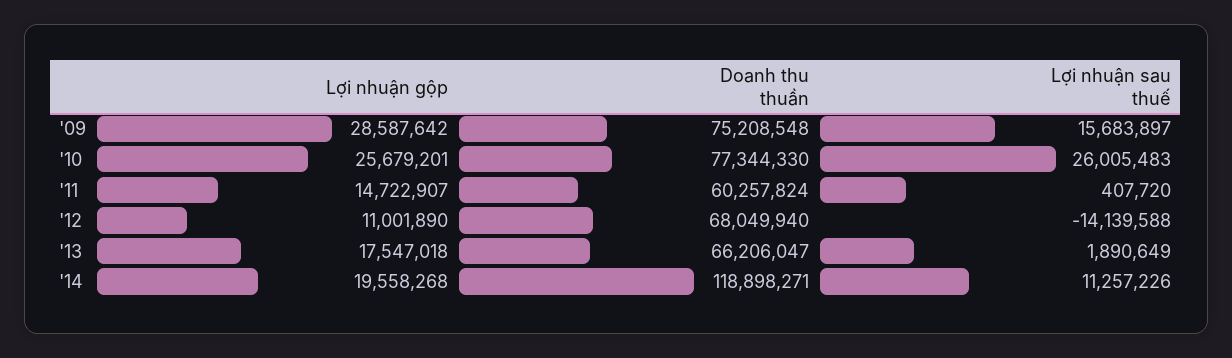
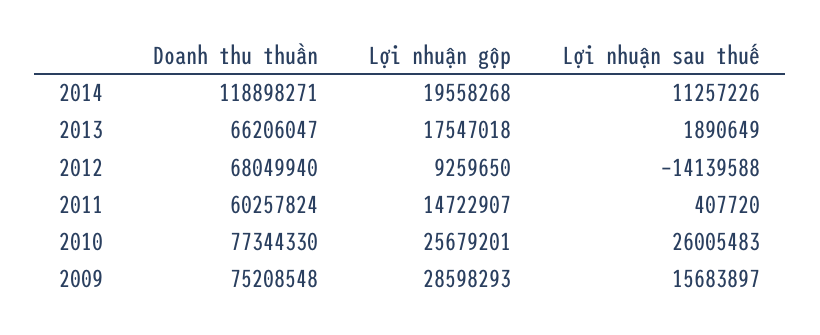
Lợi nhuận gộp, '09: 28587642 -> 28598293
Lợi nhuận gộp, '12: 11001890 -> 9259650

